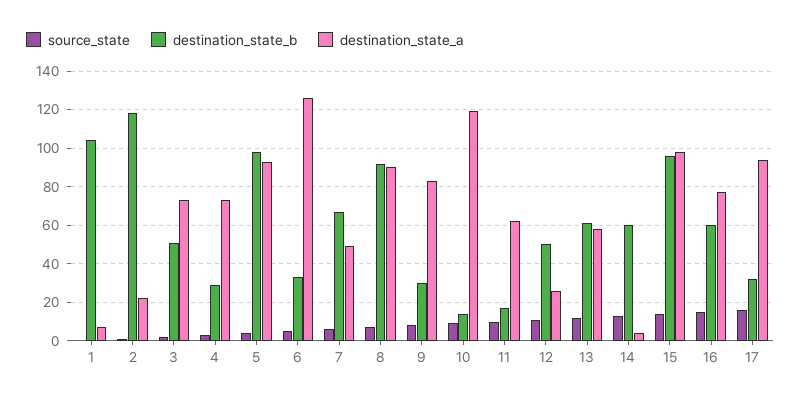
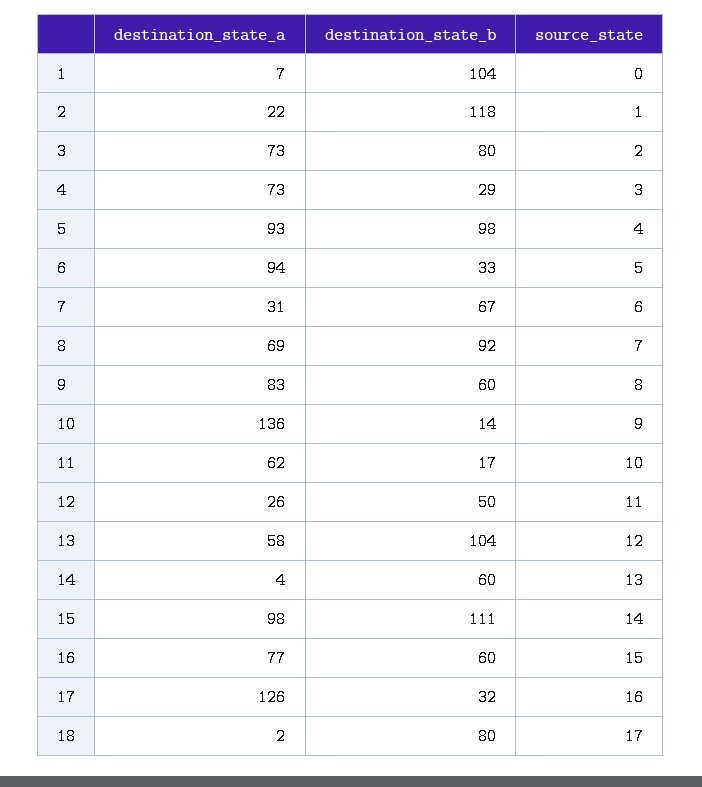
destination_state_b, 3: 50 -> 80
destination_state_a, 6: 125 -> 94
destination_state_a, 7: 50 -> 31
destination_state_a, 8: 90 -> 69
destination_state_b, 9: 30 -> 60
destination_state_a, 10: 120 -> 136
destination_state_b, 13: 60 -> 104
destination_state_b, 15: 95 -> 111
destination_state_a, 17: 95 -> 126
destination_state_a, 18: none -> 2
destination_state_b, 18: none -> 80
source_state, 18: none -> 17

